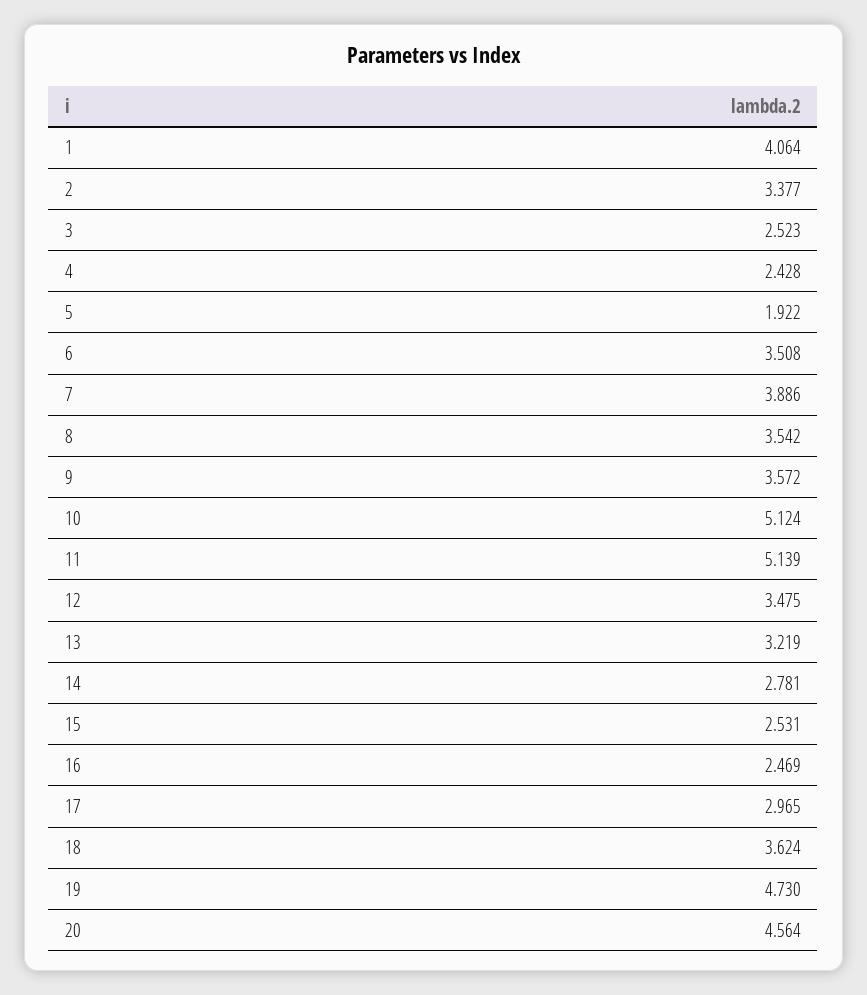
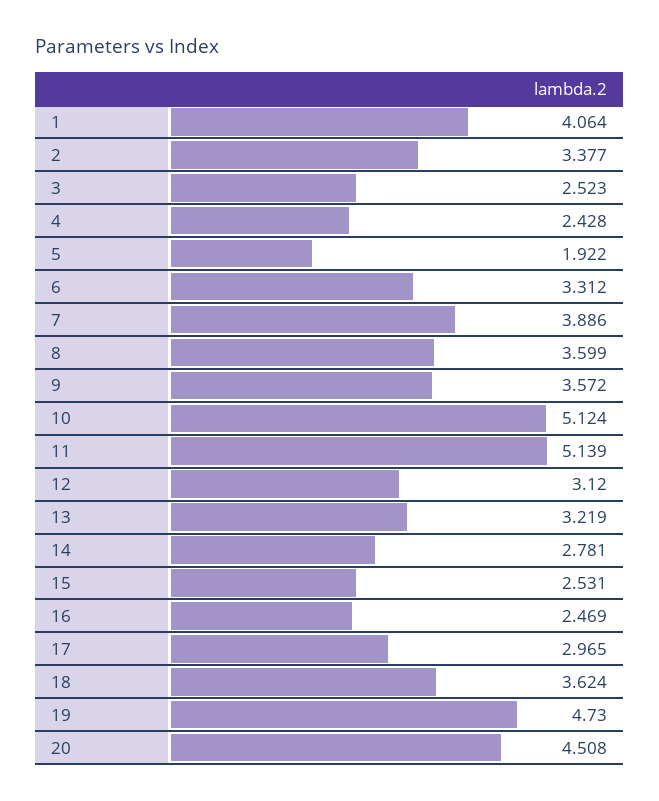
6: 3.508 -> 3.312
8: 3.542 -> 3.599
12: 3.475 -> 3.12
20: 4.564 -> 4.508

